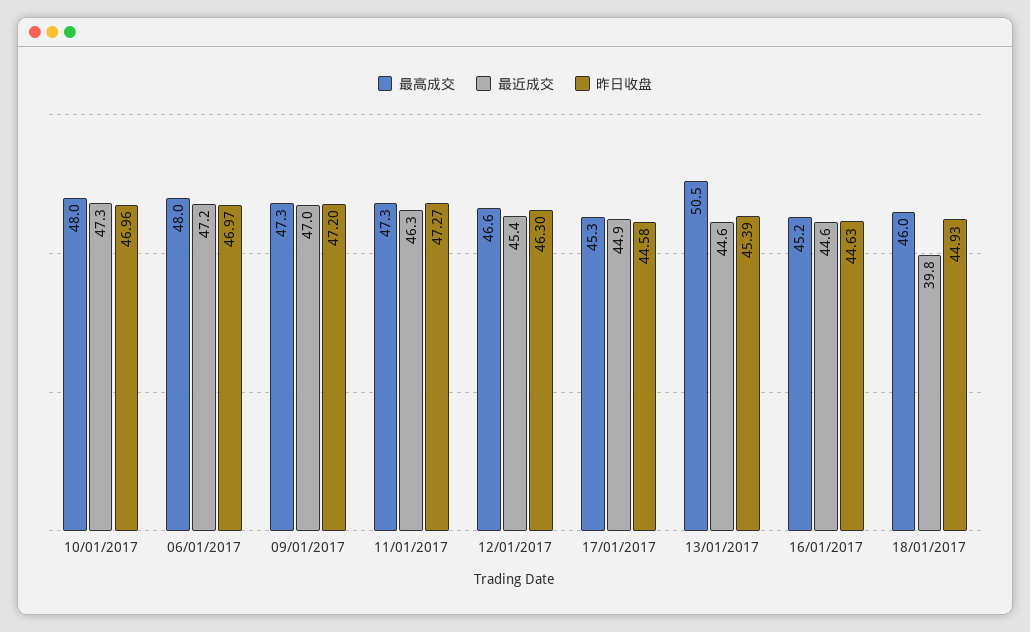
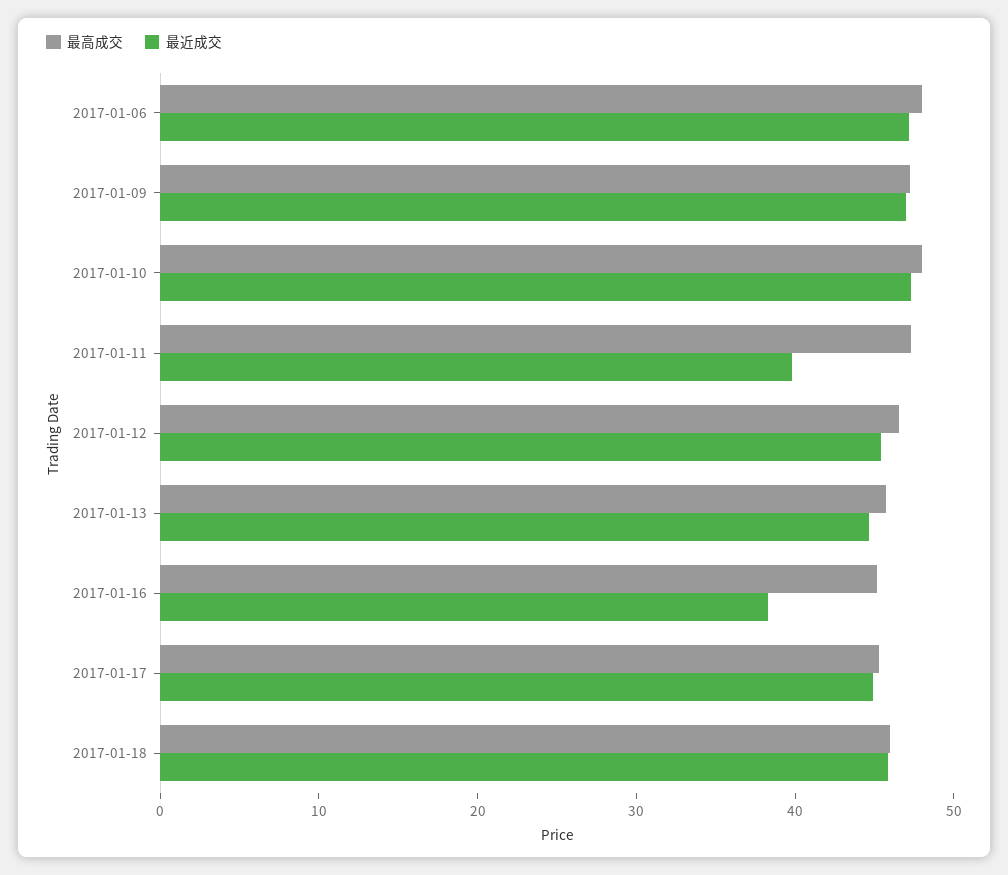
昨日收盘, 10/01/2017: 46.96 -> none
昨日收盘, 06/01/2017: 46.97 -> none
昨日收盘, 09/01/2017: 47.2 -> none
最近成交, 11/01/2017: 46.3 -> 40
昨日收盘, 11/01/2017: 47.27 -> none
昨日收盘, 12/01/2017: 46.3 -> none
昨日收盘, 17/01/2017: 44.58 -> none
最高成交, 13/01/2017: 50.5 -> 46
昨日收盘, 13/01/2017: 45.39 -> none
最近成交, 16/01/2017: 44.6 -> 38
昨日收盘, 16/01/2017: 44.63 -> none
最近成交, 18/01/2017: 39.8 -> 46
昨日收盘, 18/01/2017: 44.93 -> none

